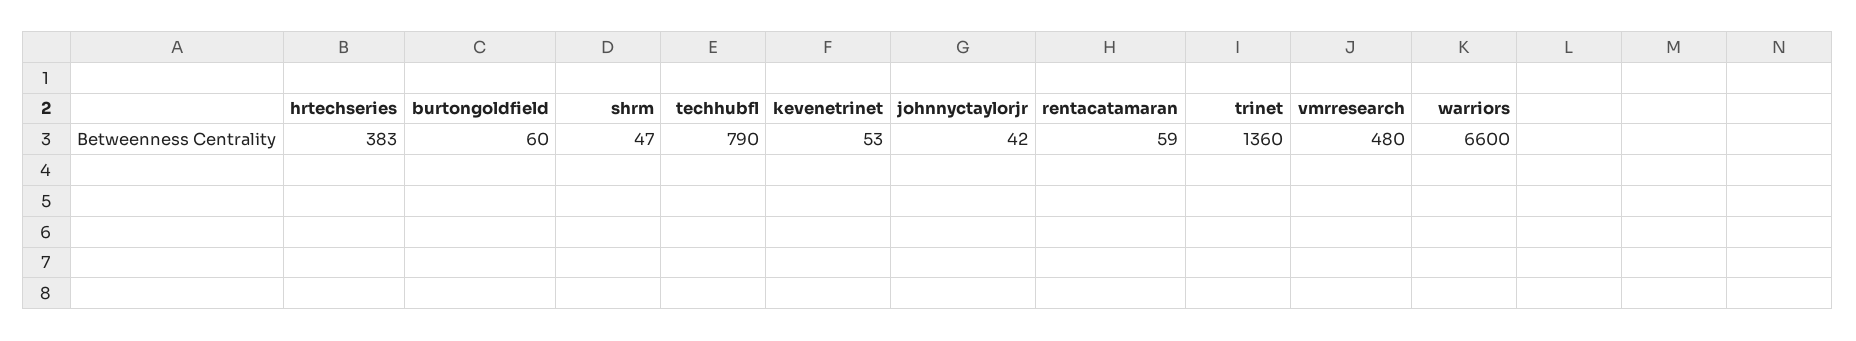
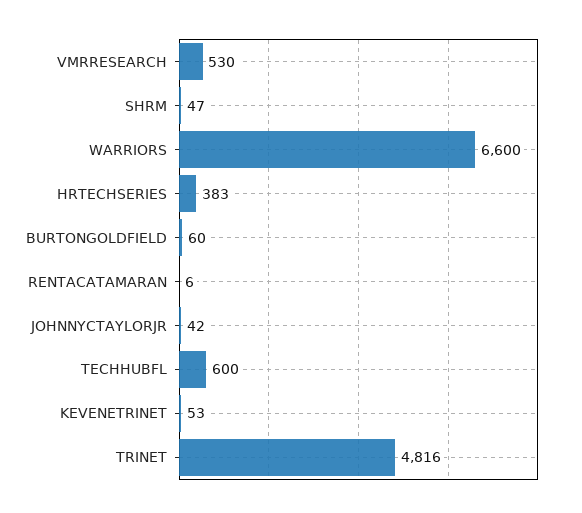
techhubfl: 790 -> 600
rentacatamaran: 59 -> 6
trinet: 1360 -> 4816
vmrresearch: 480 -> 530

